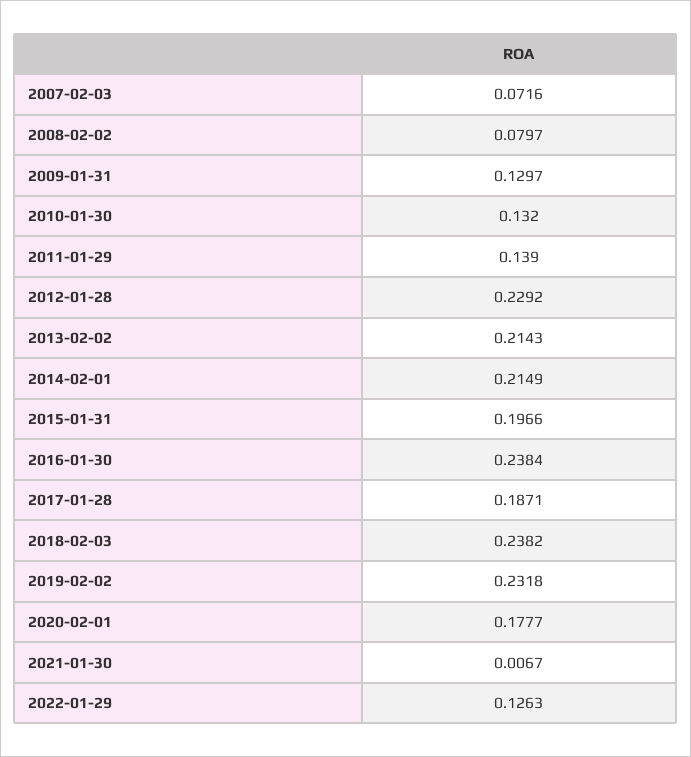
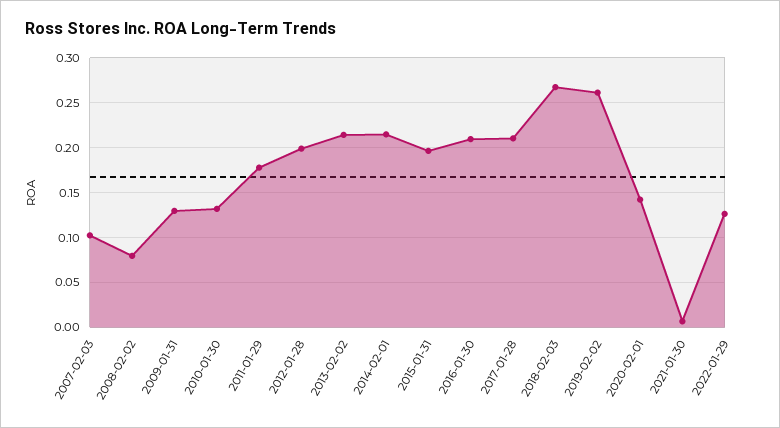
2007-02-03: 0.0716 -> 0.1
2011-01-29: 0.139 -> 0.18
2012-01-28: 0.2292 -> 0.2
2016-01-30: 0.2384 -> 0.21
2017-01-28: 0.1871 -> 0.21
2018-02-03: 0.2382 -> 0.27
2019-02-02: 0.2318 -> 0.26
2020-02-01: 0.1777 -> 0.14

